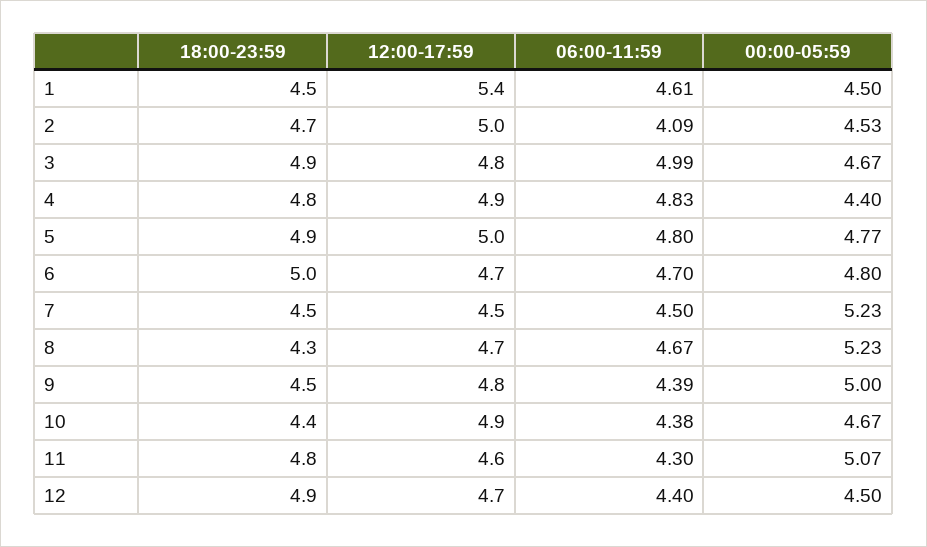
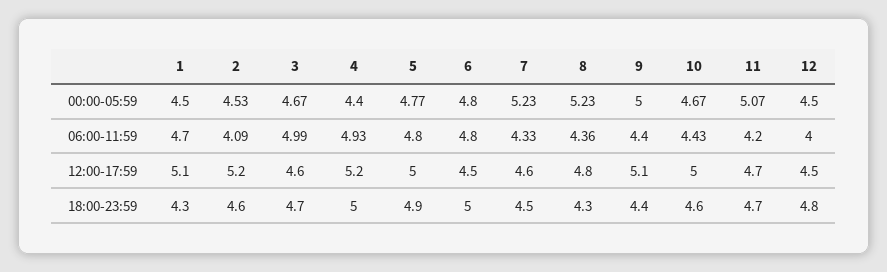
18:00-23:59, 1: 4.5 -> 4.3
12:00-17:59, 1: 5.4 -> 5.1
06:00-11:59, 1: 4.61 -> 4.7
18:00-23:59, 2: 4.7 -> 4.6
12:00-17:59, 2: 5 -> 5.2
18:00-23:59, 3: 4.9 -> 4.7
12:00-17:59, 3: 4.8 -> 4.6
18:00-23:59, 4: 4.8 -> 5
12:00-17:59, 4: 4.9 -> 5.2
06:00-11:59, 4: 4.83 -> 4.93
12:00-17:59, 6: 4.7 -> 4.5
06:00-11:59, 6: 4.7 -> 4.8
12:00-17:59, 7: 4.5 -> 4.6
06:00-11:59, 7: 4.5 -> 4.33
12:00-17:59, 8: 4.7 -> 4.8
06:00-11:59, 8: 4.67 -> 4.36
18:00-23:59, 9: 4.5 -> 4.4
12:00-17:59, 9: 4.8 -> 5.1
06:00-11:59, 9: 4.39 -> 4.4
18:00-23:59, 10: 4.4 -> 4.6
12:00-17:59, 10: 4.9 -> 5
06:00-11:59, 10: 4.38 -> 4.43
18:00-23:59, 11: 4.8 -> 4.7
12:00-17:59, 11: 4.6 -> 4.7
06:00-11:59, 11: 4.3 -> 4.2
18:00-23:59, 12: 4.9 -> 4.8
12:00-17:59, 12: 4.7 -> 4.5
06:00-11:59, 12: 4.4 -> 4

